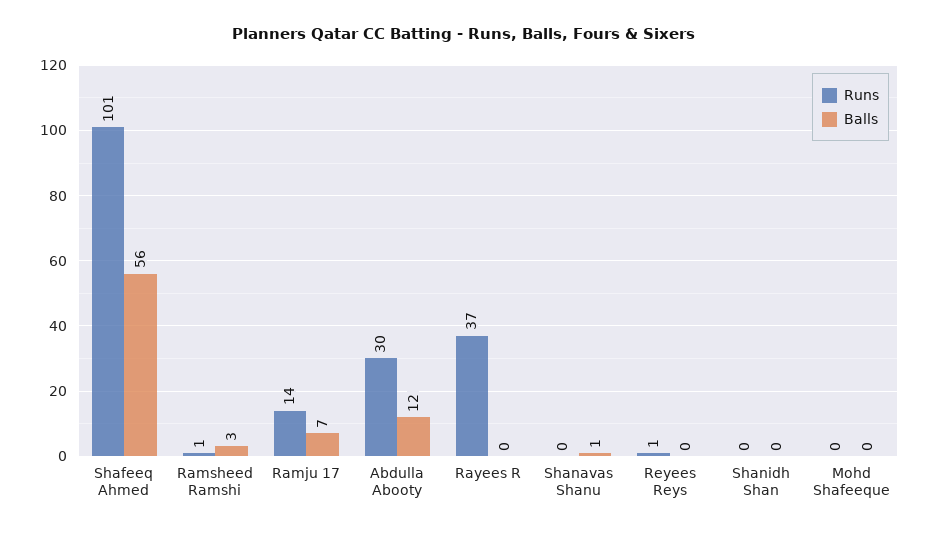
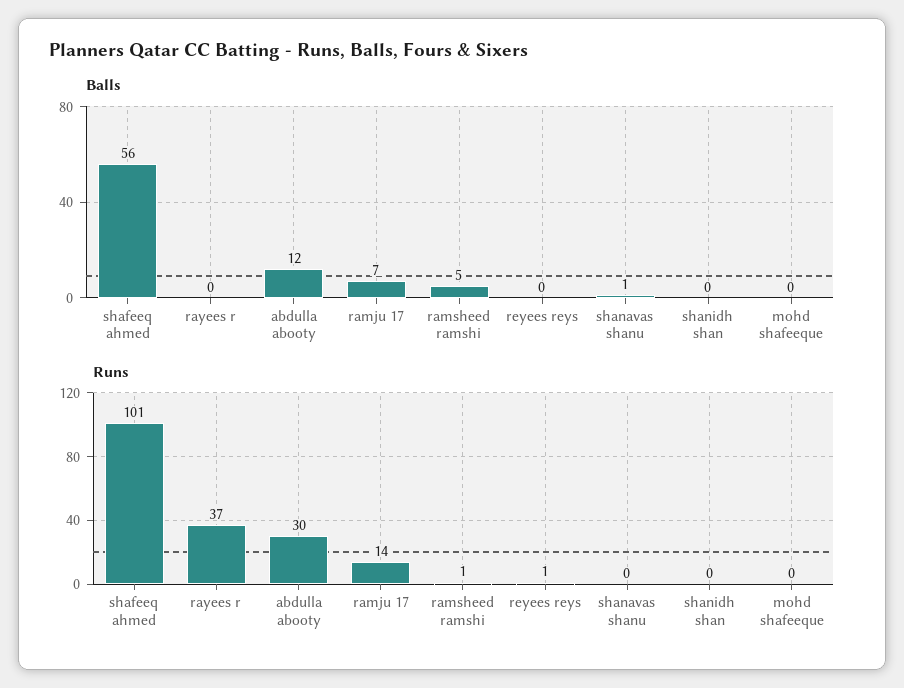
Balls, Ramsheed Ramshi: 3 -> 5

